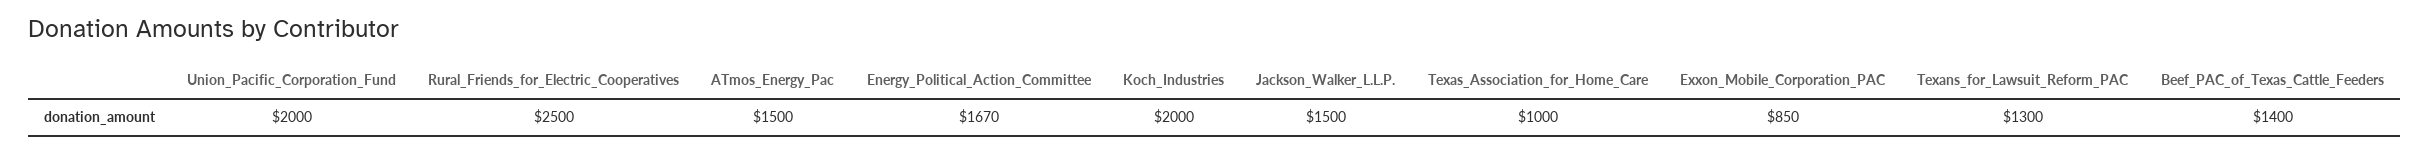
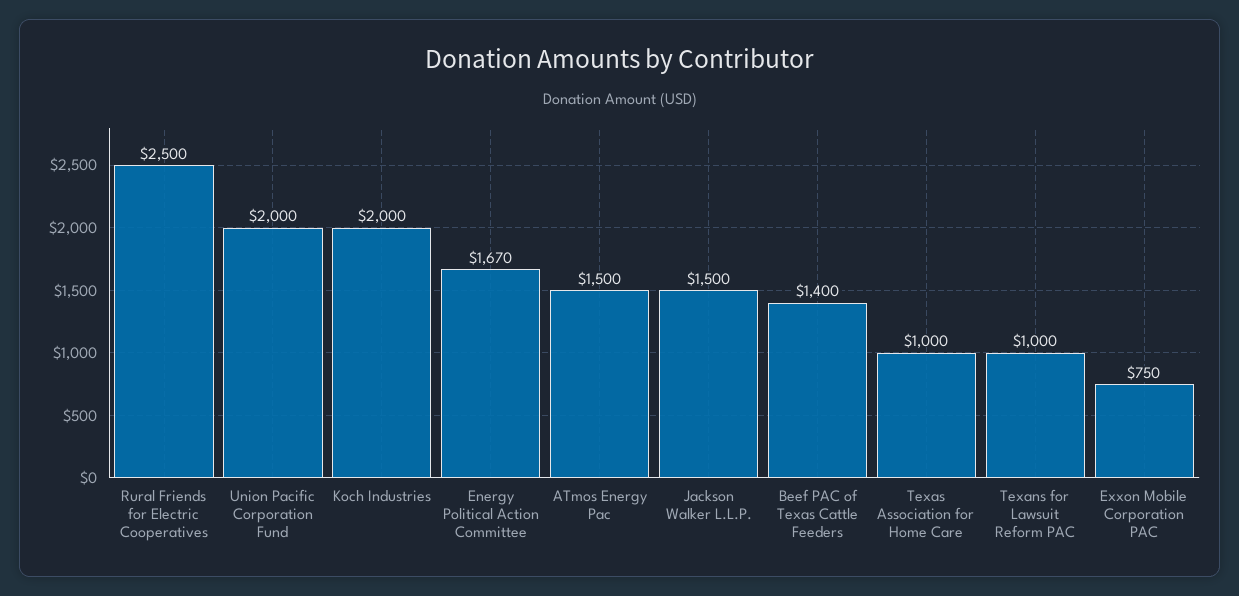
Exxon_Mobile_Corporation_PAC: 850 -> 750
Texans_for_Lawsuit_Reform_PAC: 1300 -> 1000

